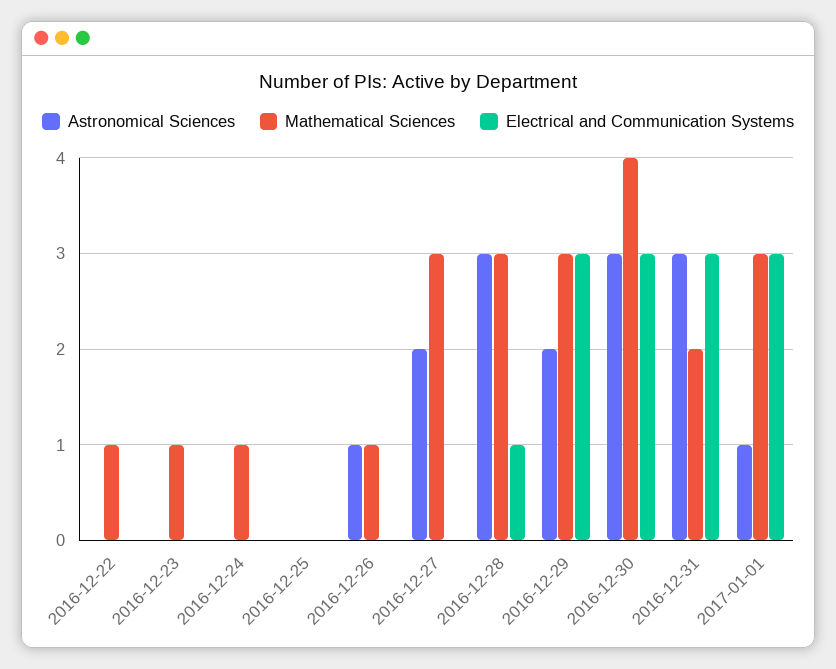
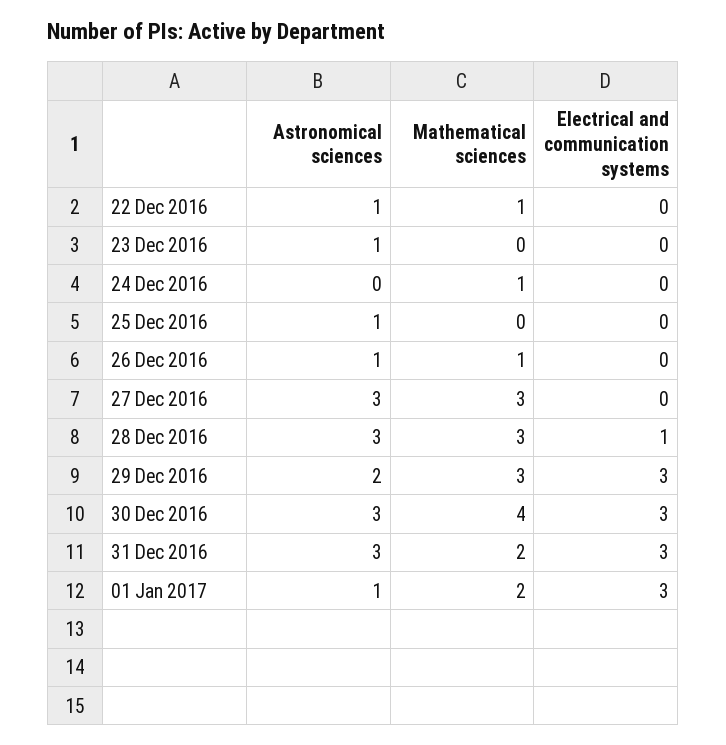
Astronomical Sciences, 2016-12-22: 0 -> 1
Astronomical Sciences, 2016-12-23: 0 -> 1
Mathematical Sciences, 2016-12-23: 1 -> 0
Astronomical Sciences, 2016-12-25: 0 -> 1
Astronomical Sciences, 2016-12-27: 2 -> 3
Mathematical Sciences, 2017-01-01: 3 -> 2

